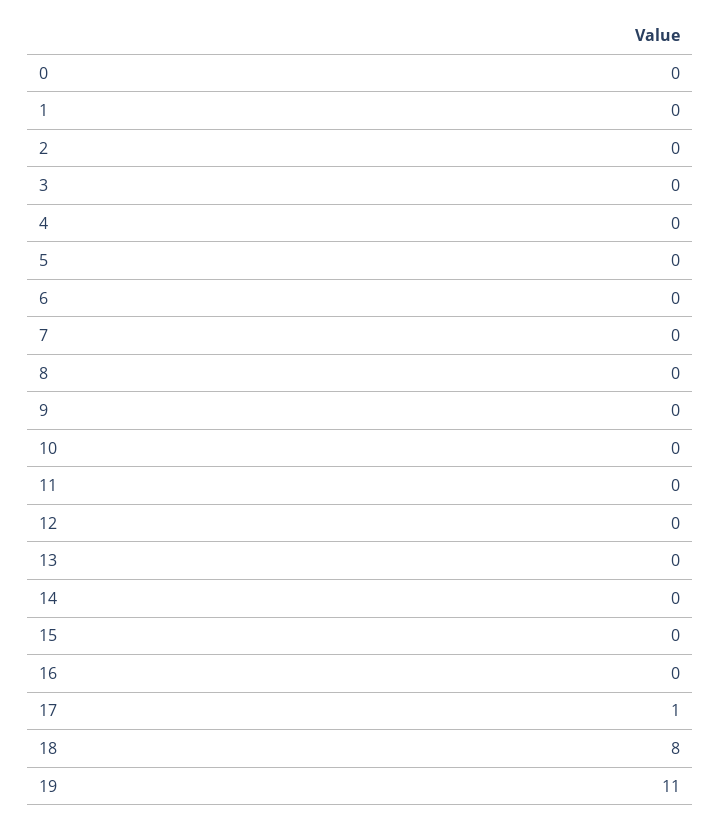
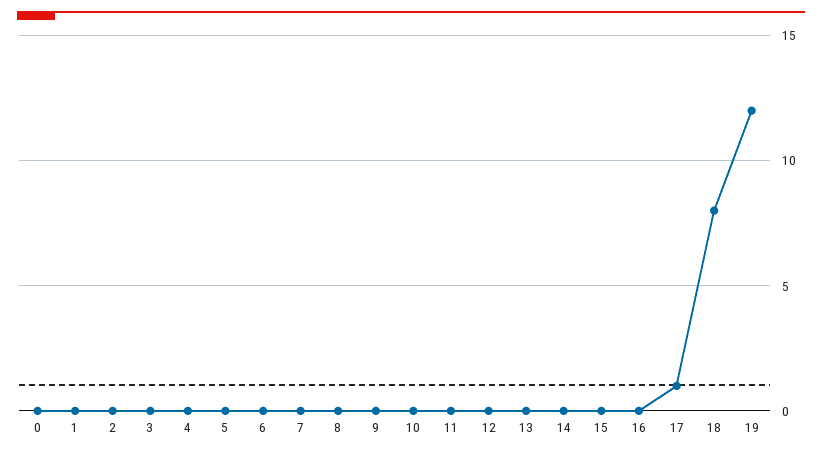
19: 11 -> 12

